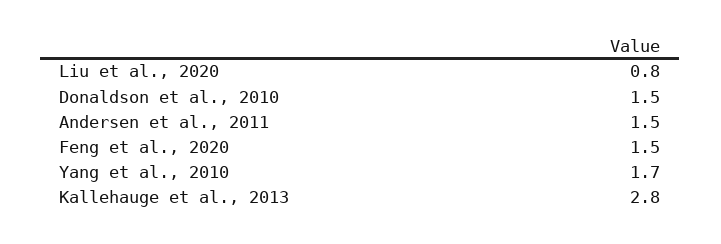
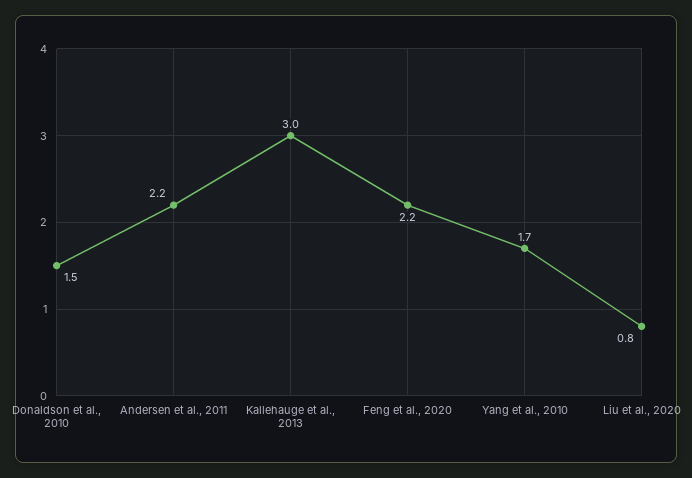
Andersen et al., 2011: 1.5 -> 2.2
Feng et al., 2020: 1.5 -> 2.2
Kallehauge et al., 2013: 2.8 -> 3

